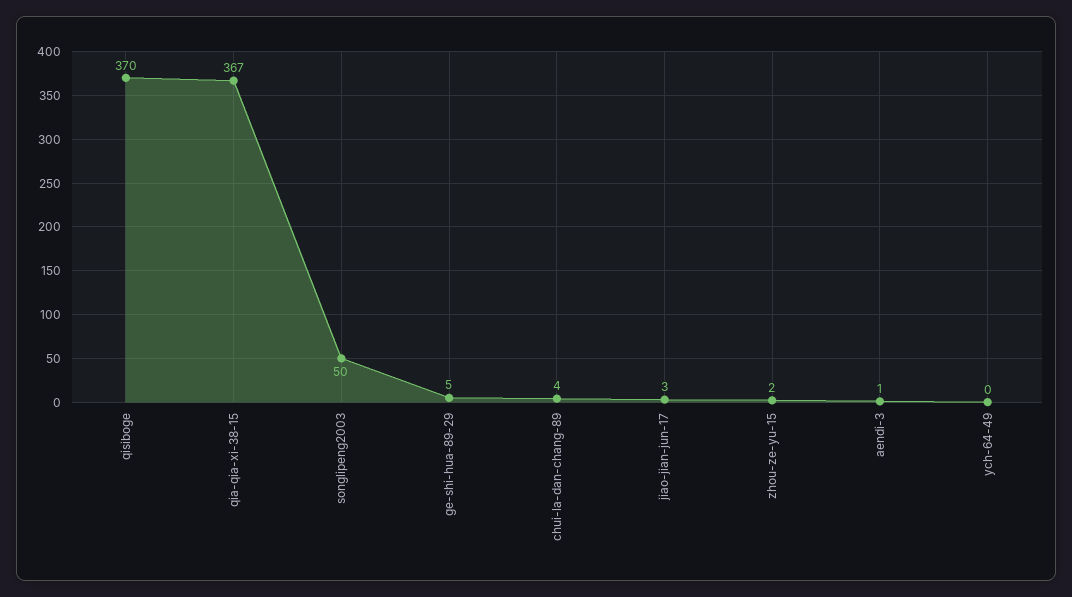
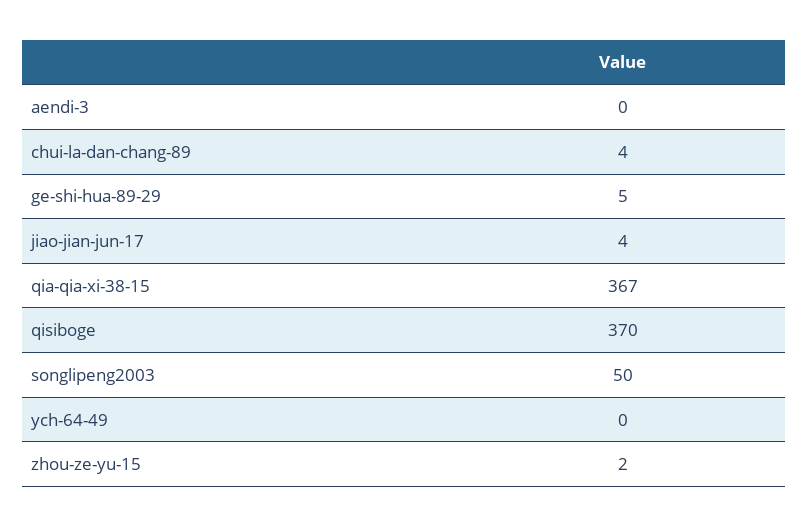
jiao-jian-jun-17: 3 -> 4
aendi-3: 1 -> 0

